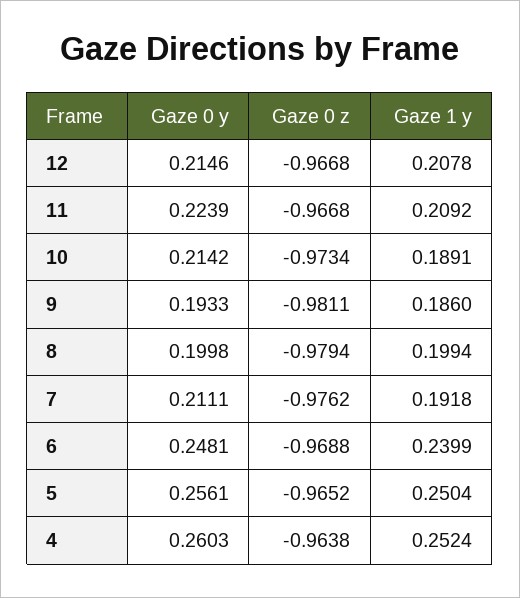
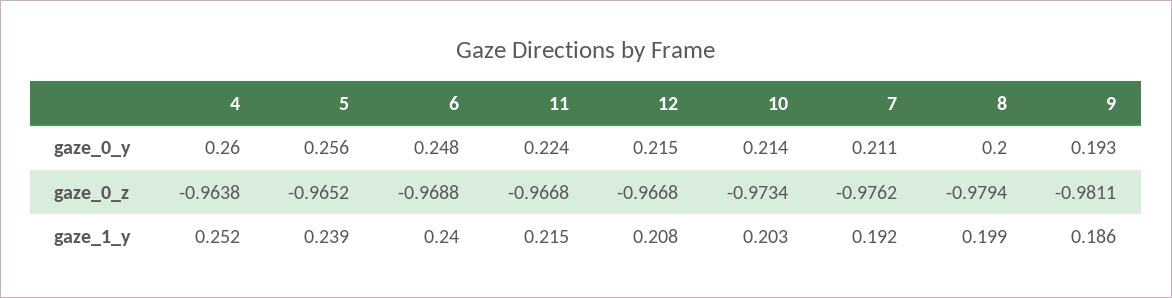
Gaze 1 y, 11: 0.2092 -> 0.215
Gaze 1 y, 10: 0.1891 -> 0.203
Gaze 1 y, 5: 0.2504 -> 0.239

